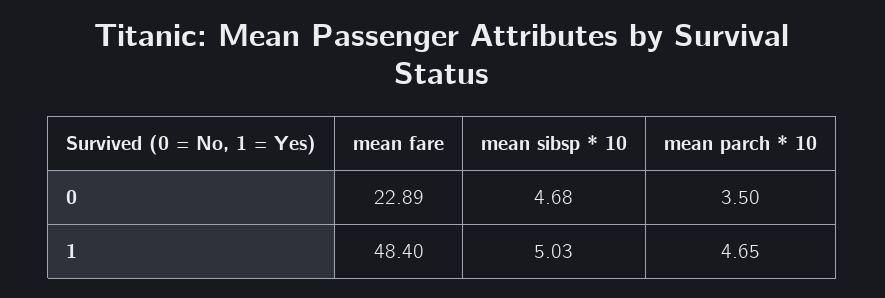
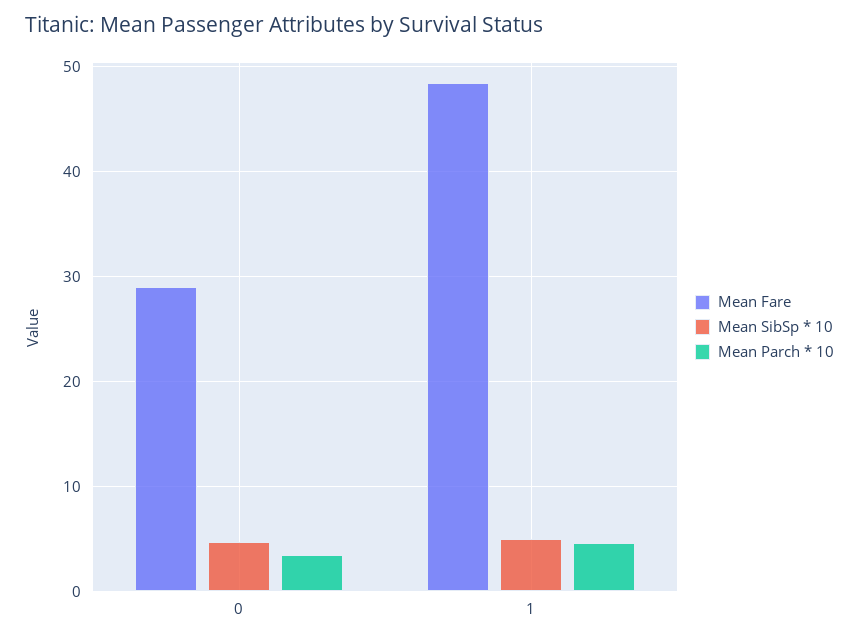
mean fare, 0: 22.89 -> 29

